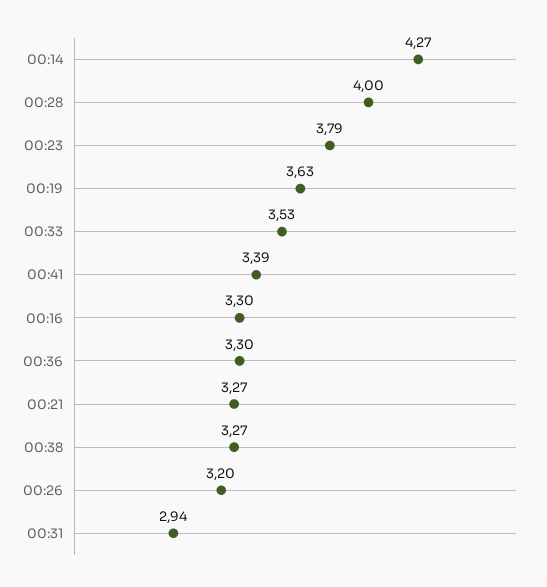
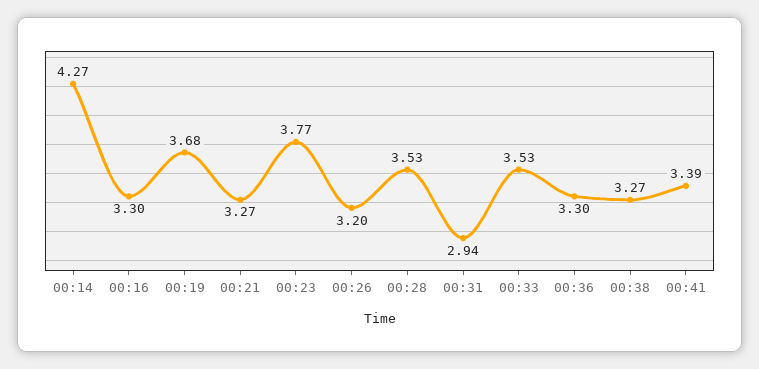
00:28: 4 -> 3.53
00:23: 3.79 -> 3.77
00:19: 3.63 -> 3.68

